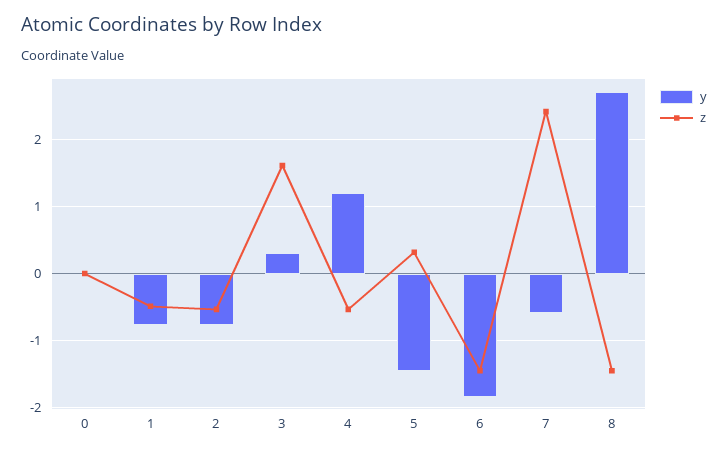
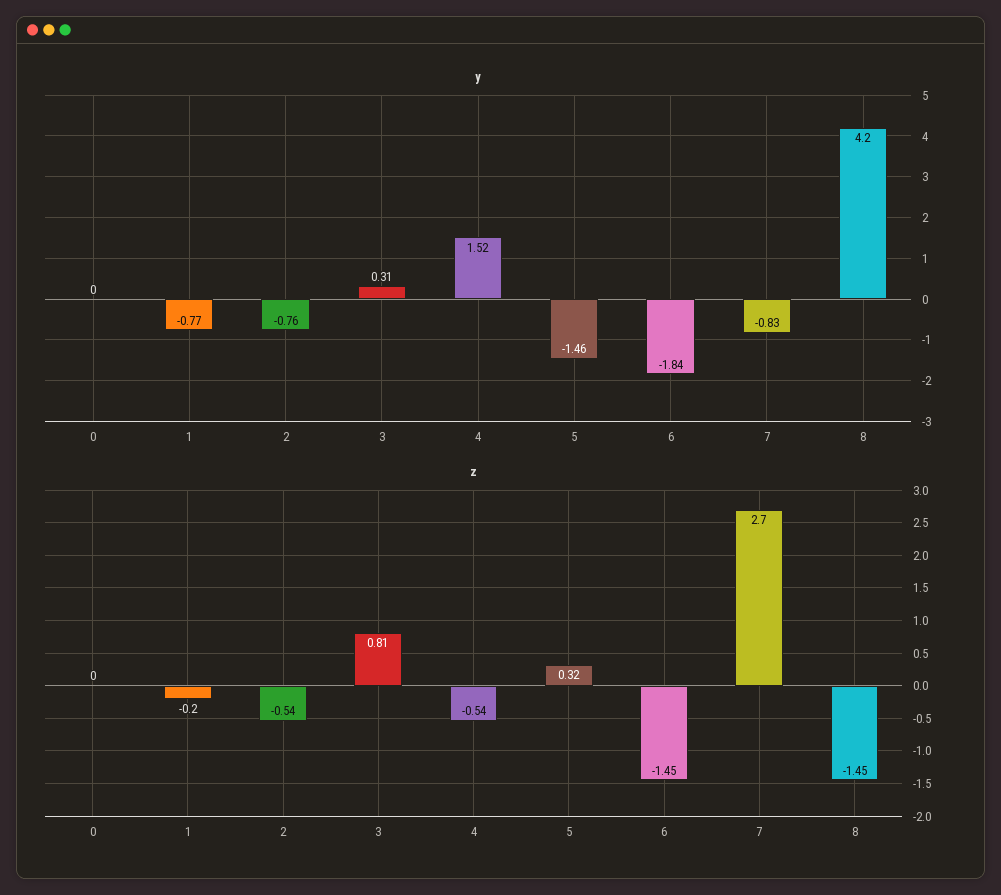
z, 1: -0.5 -> -0.2
z, 3: 1.6 -> 0.81
y, 4: 1.2 -> 1.52
y, 7: -0.6 -> -0.83
z, 7: 2.4 -> 2.7
y, 8: 2.7 -> 4.2

